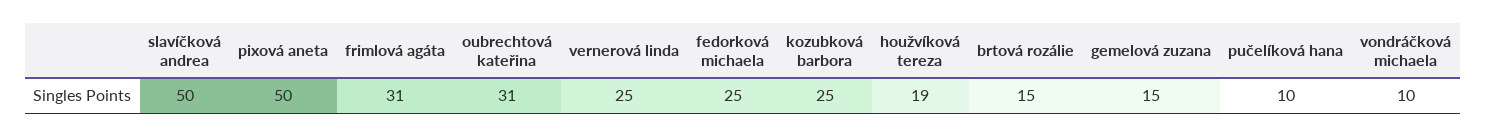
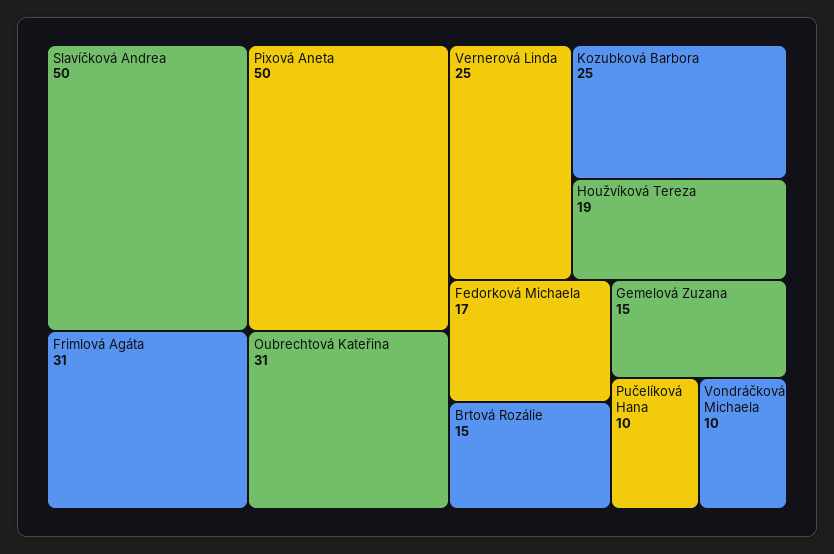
fedorková michaela: 25 -> 17

